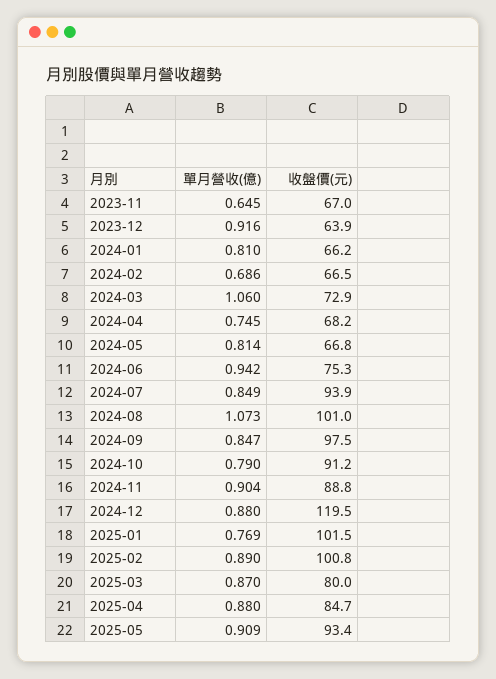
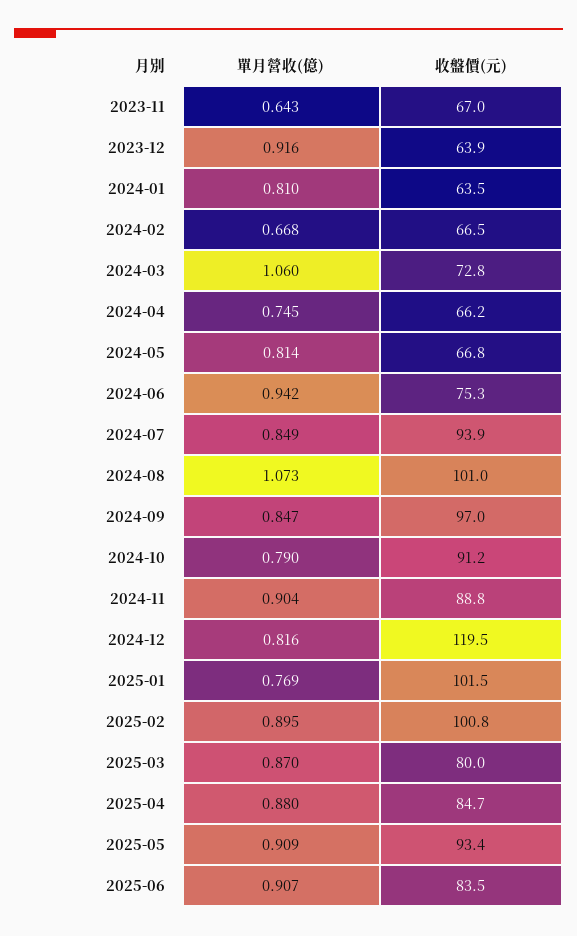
單月營收(億), 2023-11: 0.645 -> 0.643
收盤價(元), 2024-01: 66.2 -> 63.5
單月營收(億), 2024-02: 0.686 -> 0.668
收盤價(元), 2024-03: 72.9 -> 72.8
收盤價(元), 2024-04: 68.2 -> 66.2
收盤價(元), 2024-09: 97.5 -> 97
單月營收(億), 2024-12: 0.88 -> 0.816
單月營收(億), 2025-02: 0.89 -> 0.895
單月營收(億), 2025-06: none -> 0.907
收盤價(元), 2025-06: none -> 83.5

